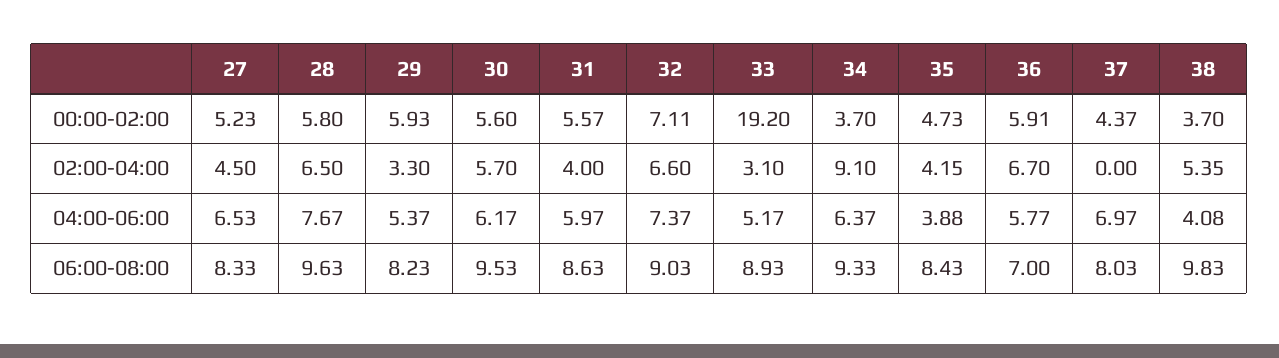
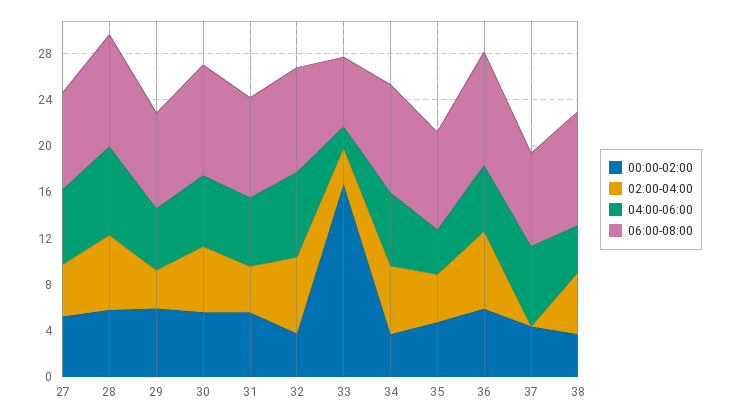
00:00-02:00, 32: 7.11 -> 4
00:00-02:00, 33: 19.2 -> 17
02:00-04:00, 34: 9.1 -> 6
04:00-06:00, 33: 5.17 -> 2
06:00-08:00, 33: 8.93 -> 6
06:00-08:00, 36: 7 -> 10

